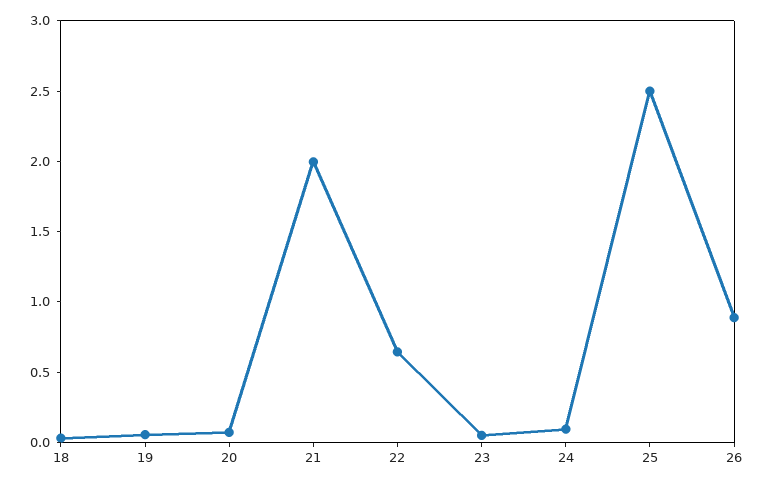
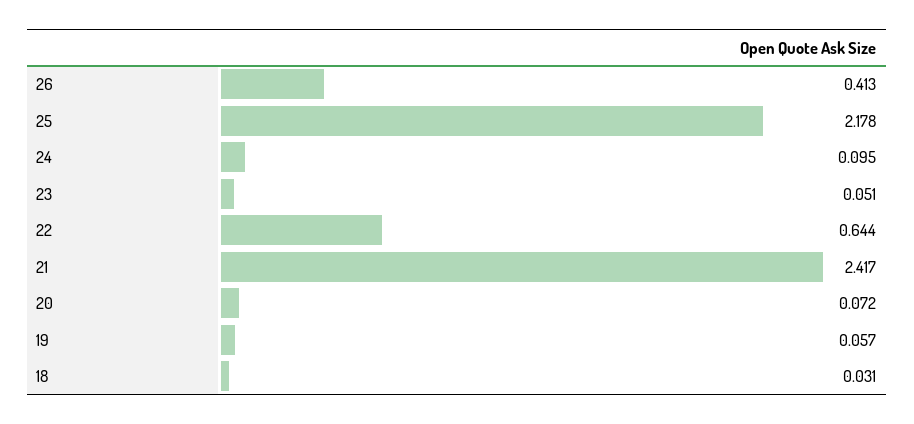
21: 2 -> 2.417
25: 2.5 -> 2.178
26: 0.9 -> 0.413

